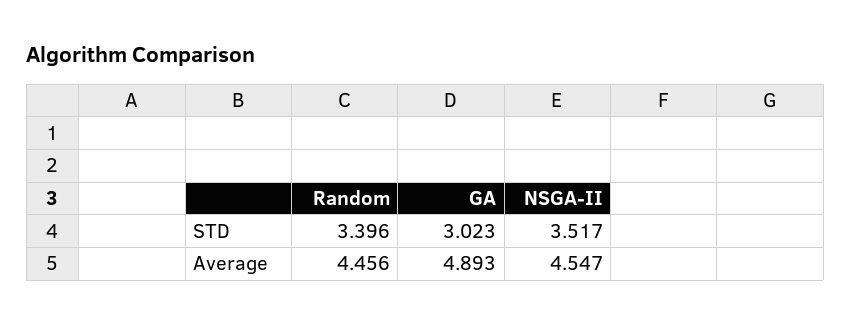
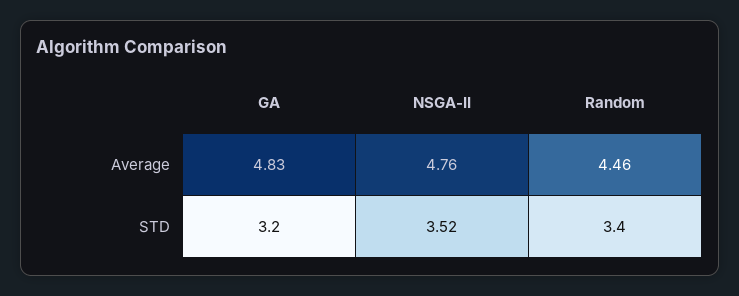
GA, STD: 3.023 -> 3.2
GA, Average: 4.893 -> 4.83
NSGA-II, Average: 4.547 -> 4.76

